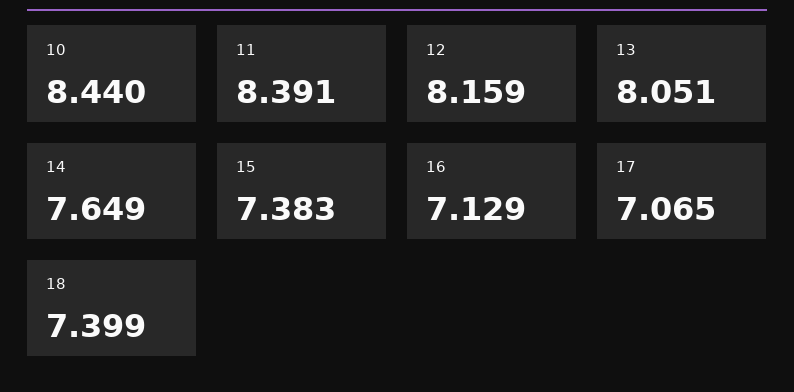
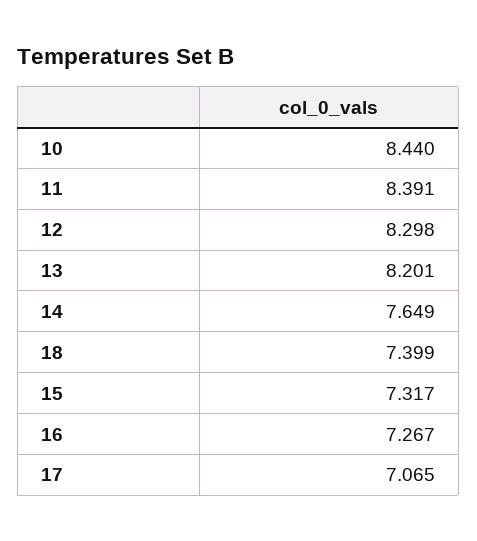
12: 8.159 -> 8.298
13: 8.051 -> 8.201
15: 7.383 -> 7.317
16: 7.129 -> 7.267

